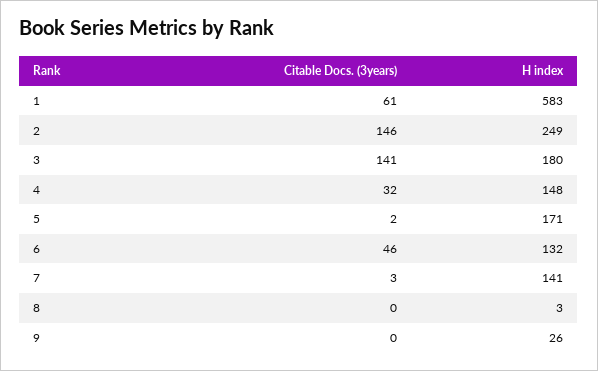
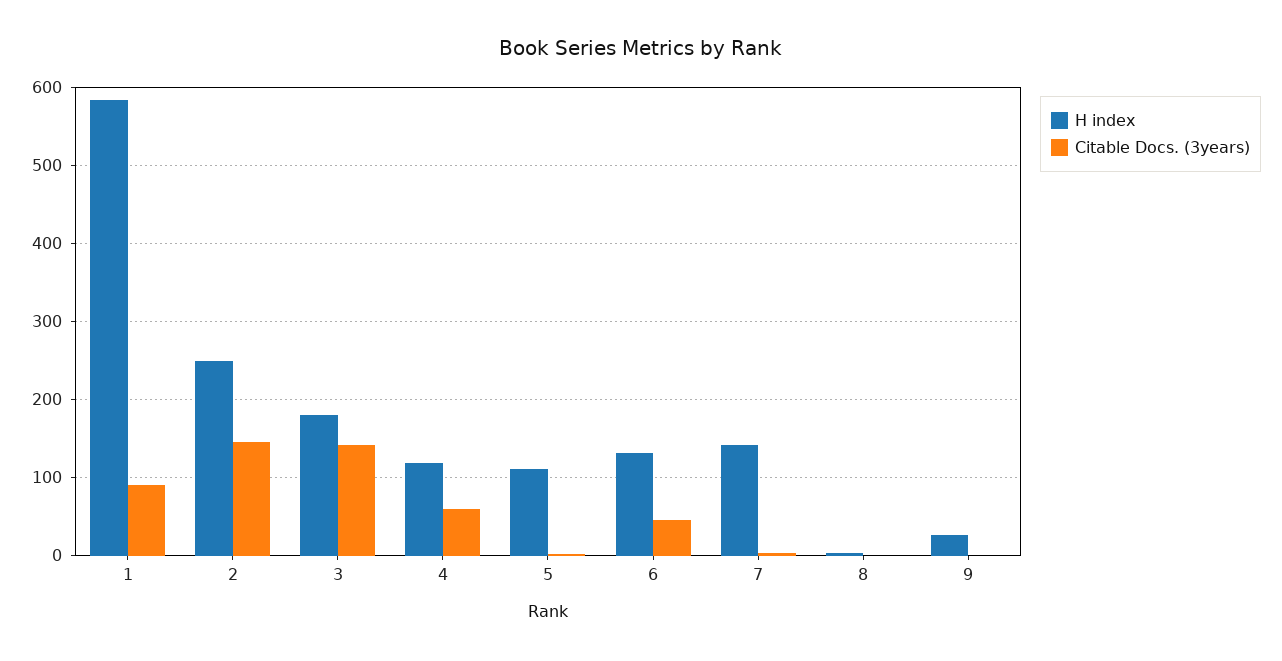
Citable Docs. (3years), 1: 61 -> 90
Citable Docs. (3years), 4: 32 -> 60
H index, 4: 148 -> 120
H index, 5: 171 -> 110

